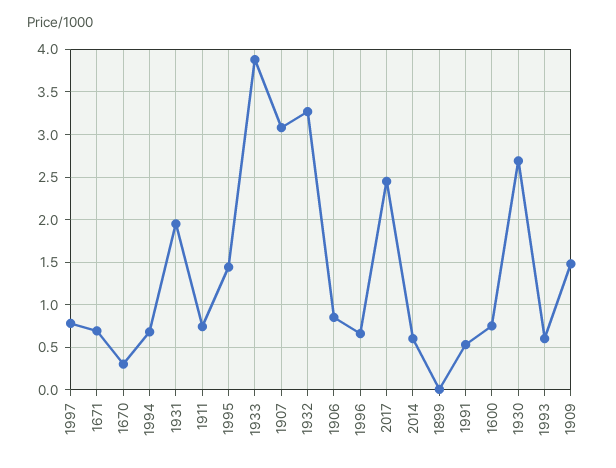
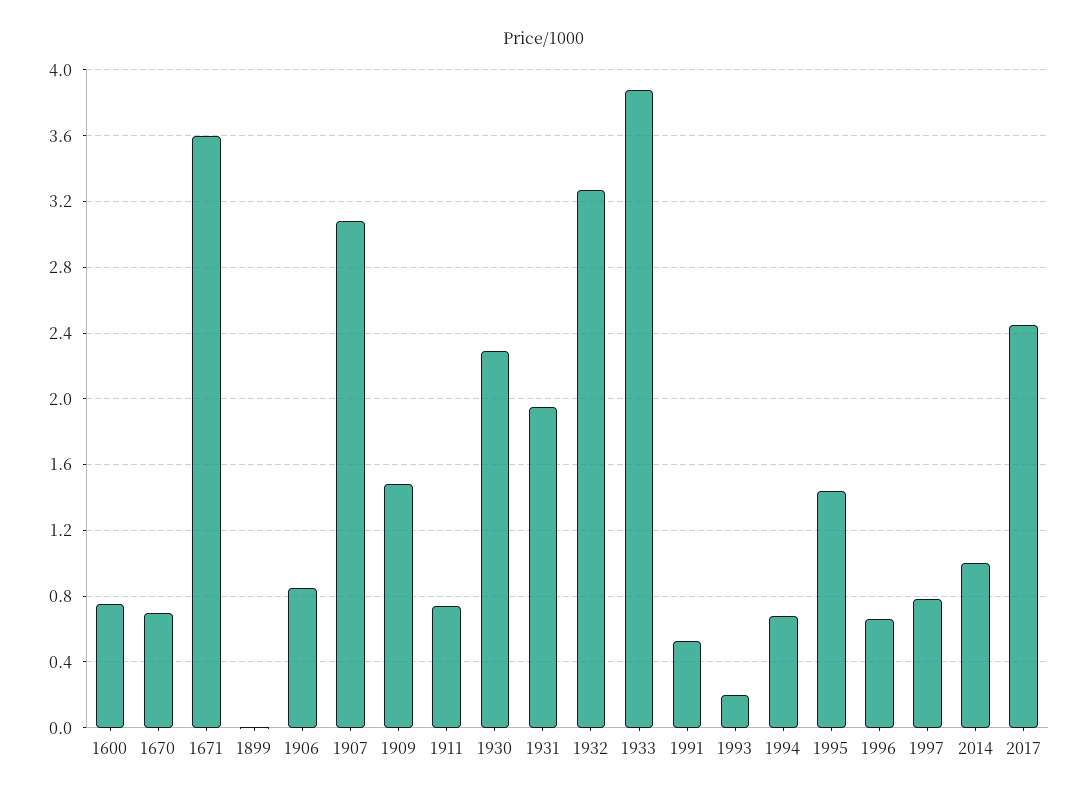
1671: 0.7 -> 3.6
1670: 0.3 -> 0.7
2014: 0.6 -> 1
1930: 2.7 -> 2.3
1993: 0.6 -> 0.2

